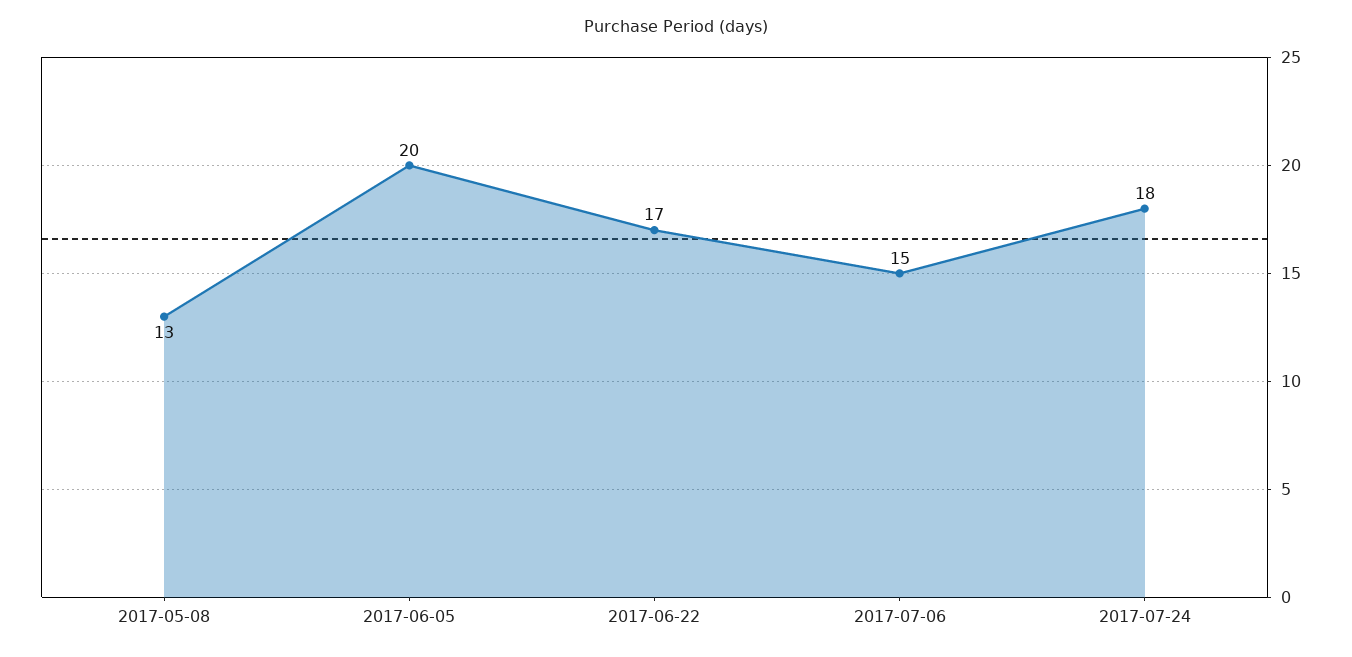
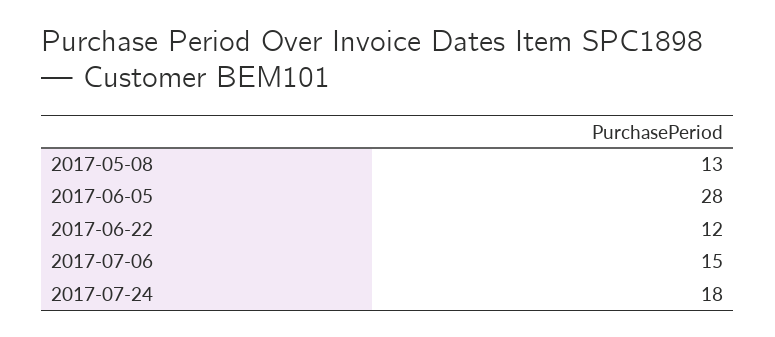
2017-06-05: 20 -> 28
2017-06-22: 17 -> 12

